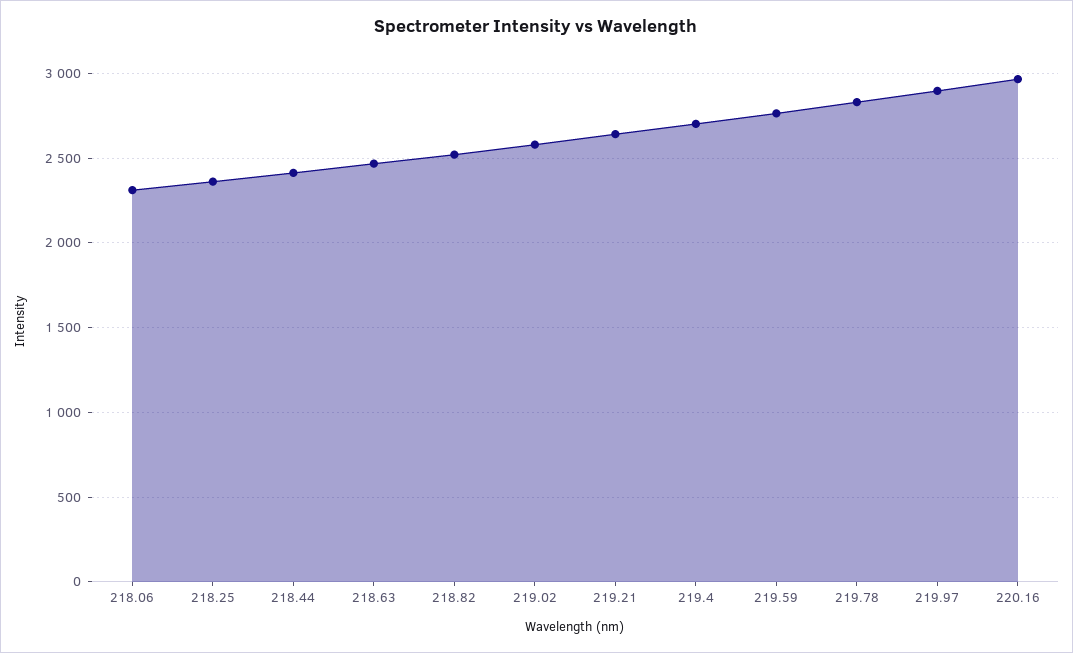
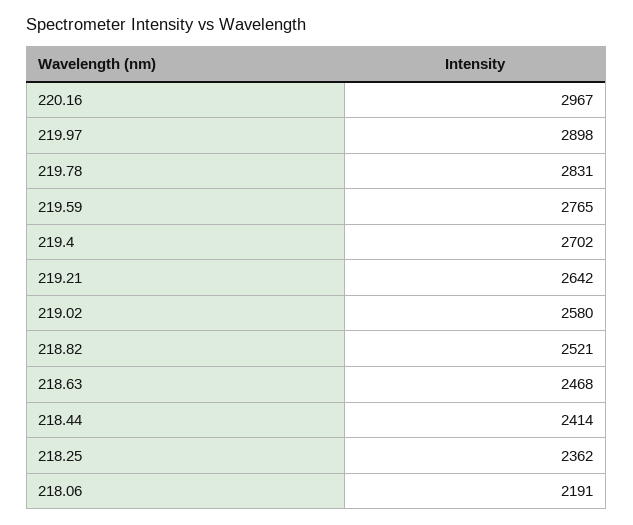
218.06: 2300 -> 2191

